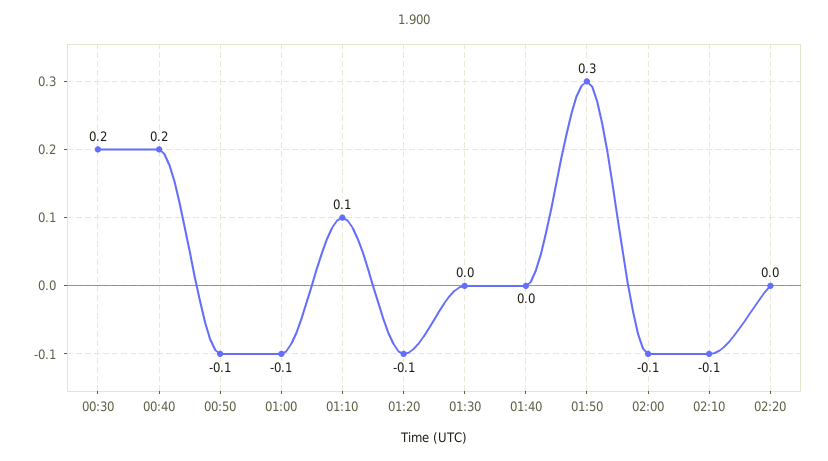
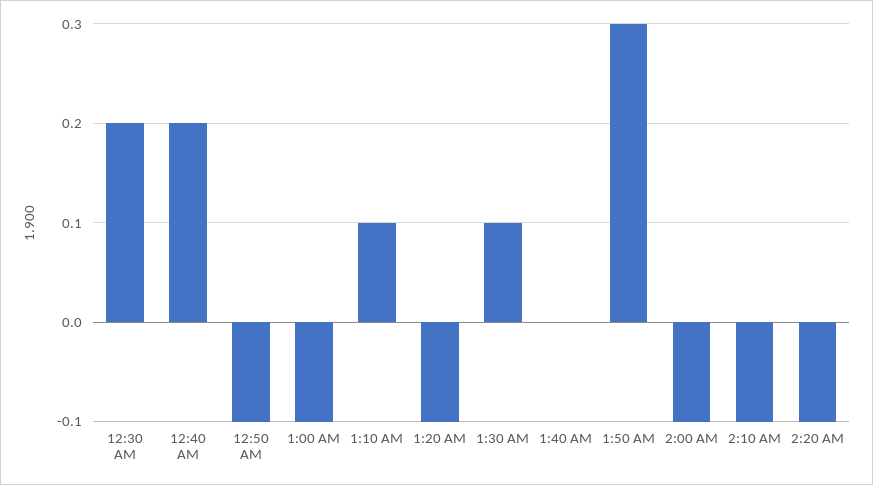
01:30: 0 -> 0.1
02:20: 0 -> -0.1

